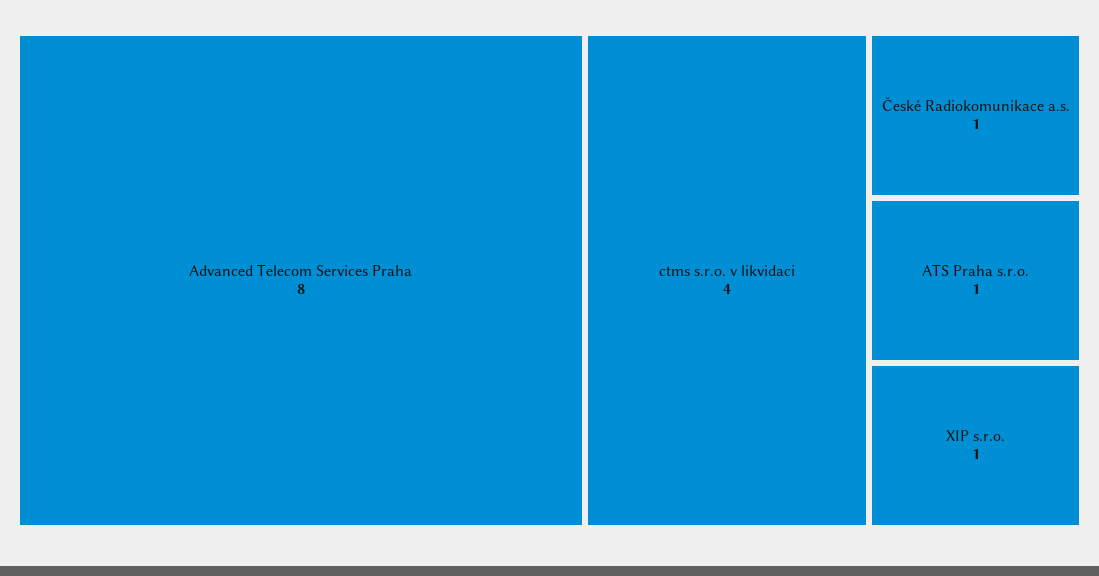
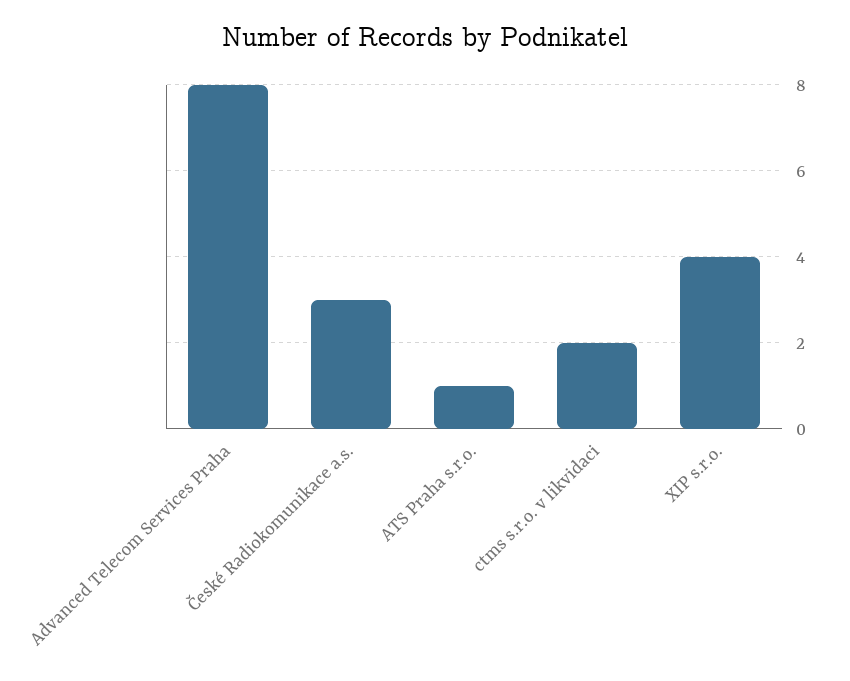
ctms s.r.o. v likvidaci: 4 -> 2
České Radiokomunikace a.s.: 1 -> 3
XIP s.r.o.: 1 -> 4

